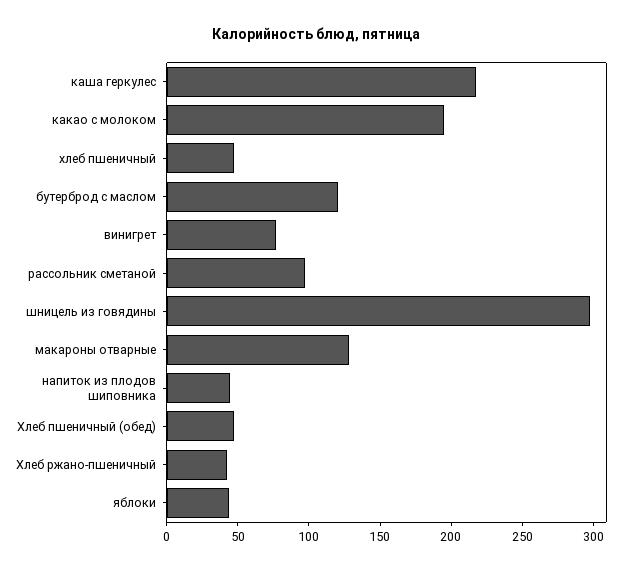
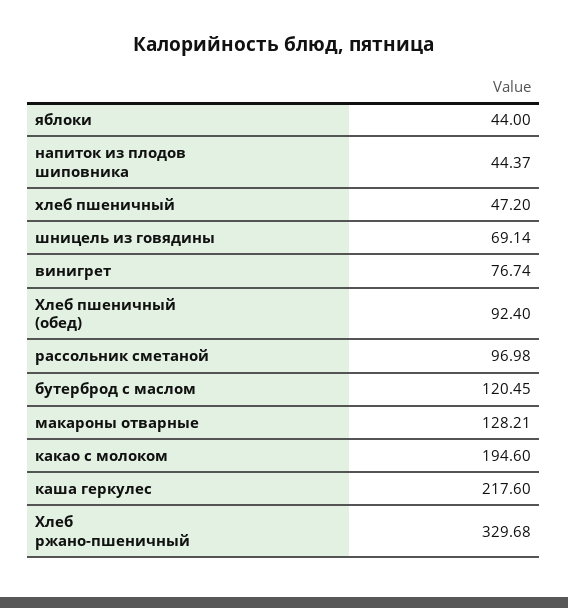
шницель из говядины: 300 -> 69.14
Хлеб пшеничный (обед): 50 -> 92.4
Хлеб ржано-пшеничный: 40 -> 329.68

